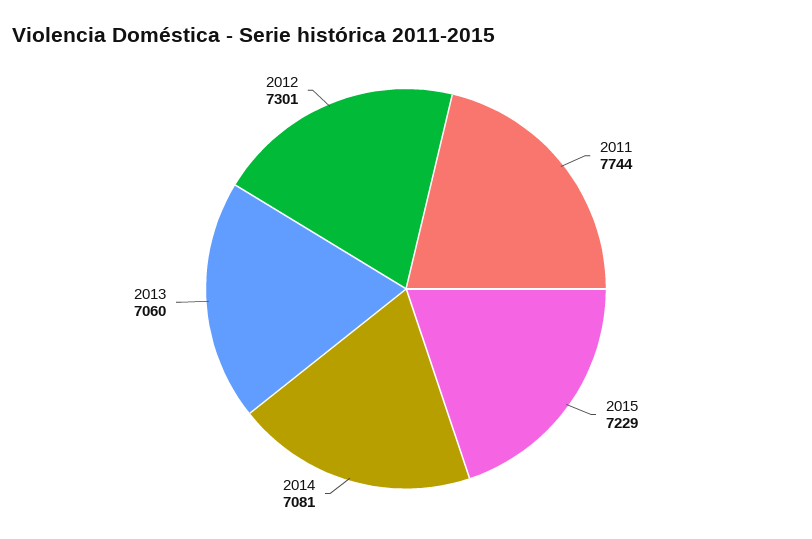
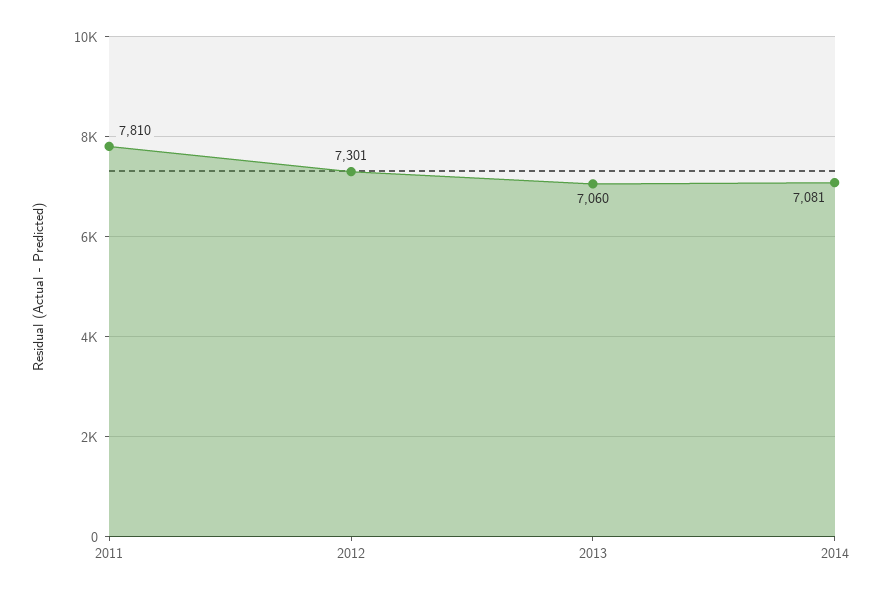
2011: 7744 -> 7810
2015: 7229 -> none

